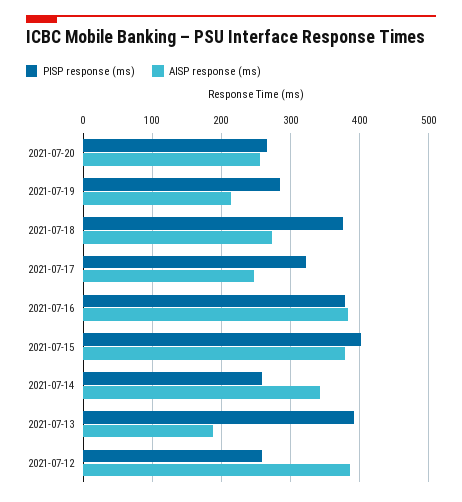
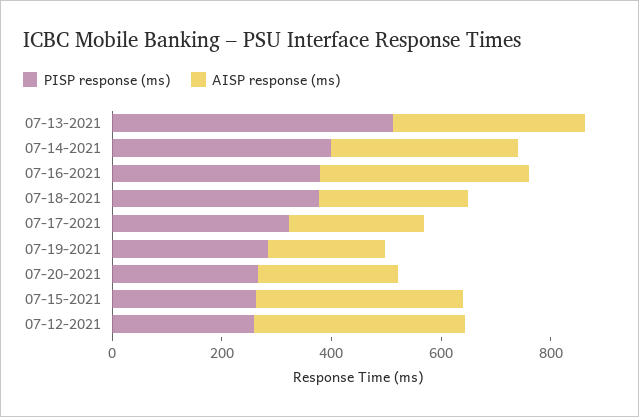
PISP response (ms), 2021-07-15: 400 -> 250
PISP response (ms), 2021-07-14: 260 -> 400
PISP response (ms), 2021-07-13: 390 -> 500
AISP response (ms), 2021-07-13: 190 -> 350

